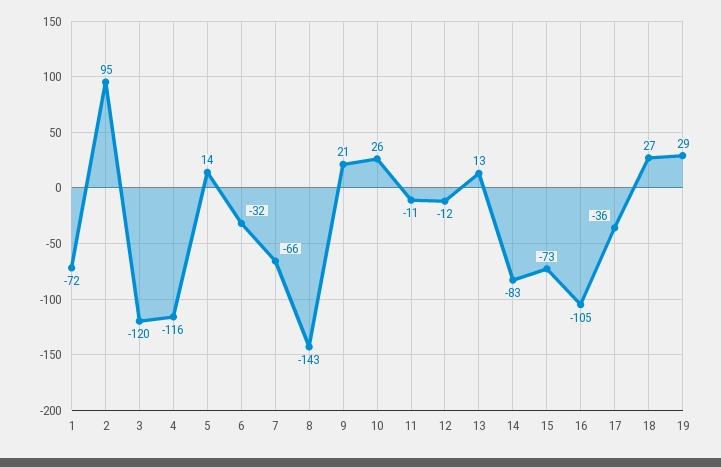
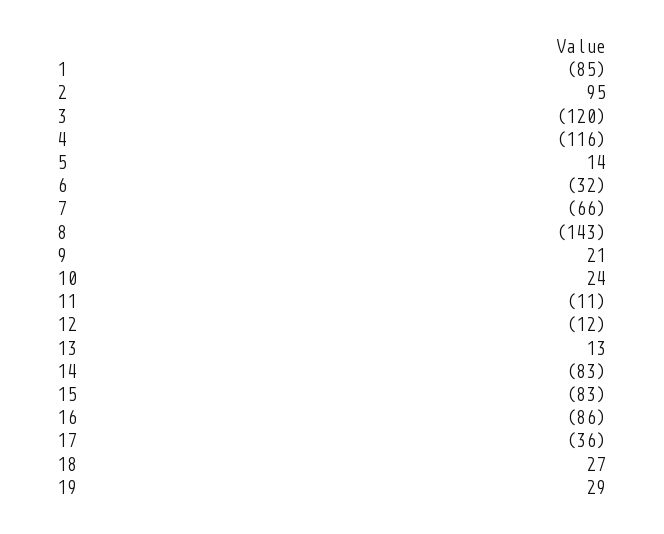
1: -72 -> -85
10: 26 -> 24
15: -73 -> -83
16: -105 -> -86

